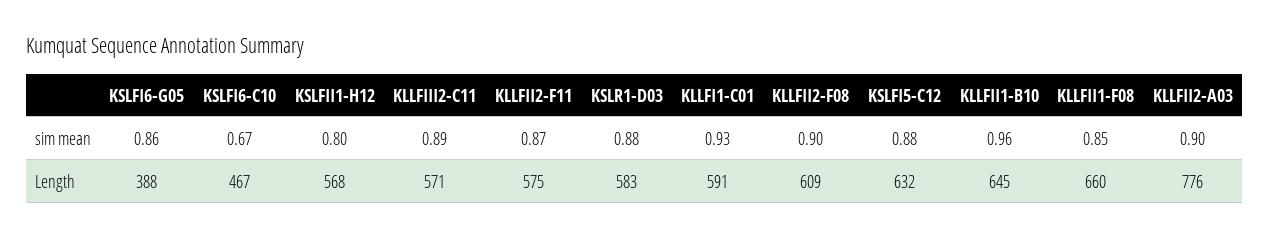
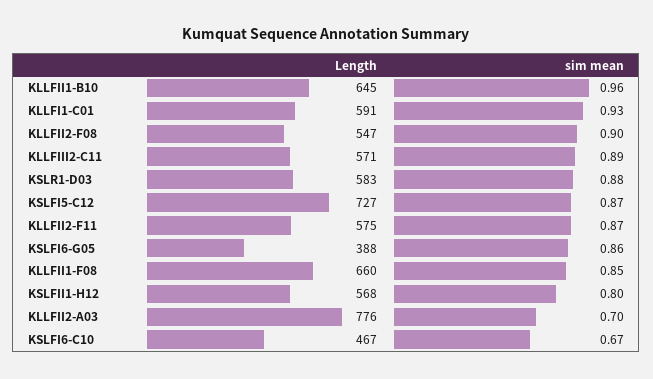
KSLFI5-C12, sim mean: 0.88 -> 0.87
KLLFII2-A03, sim mean: 0.9 -> 0.7
KLLFII2-F08, Length: 609 -> 547
KSLFI5-C12, Length: 632 -> 727

